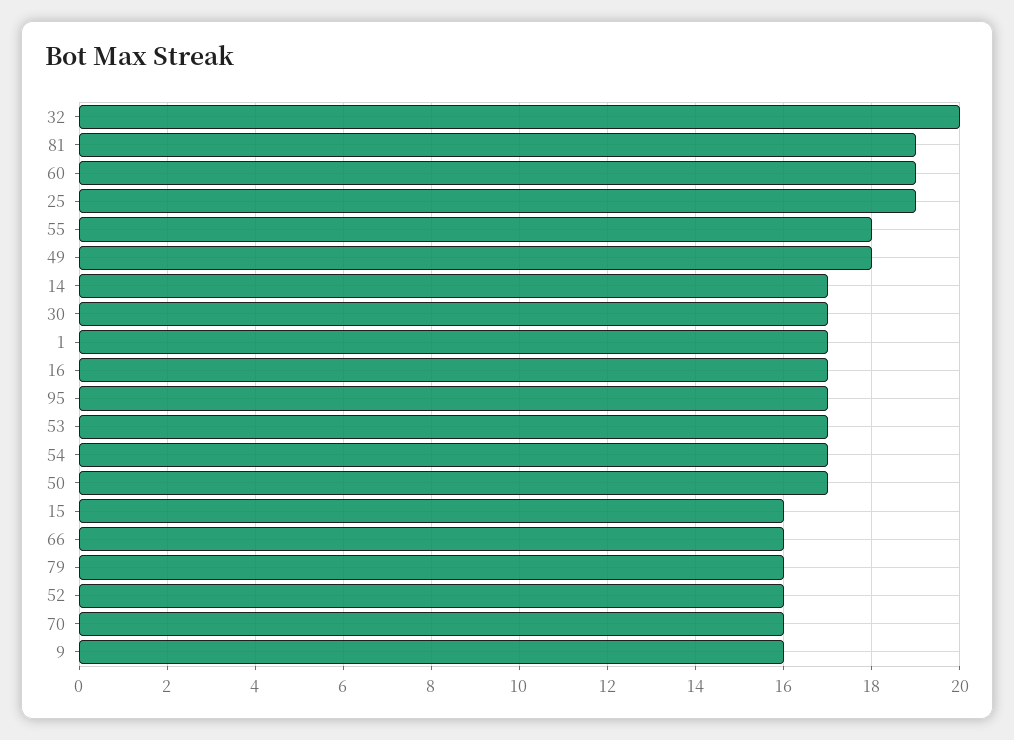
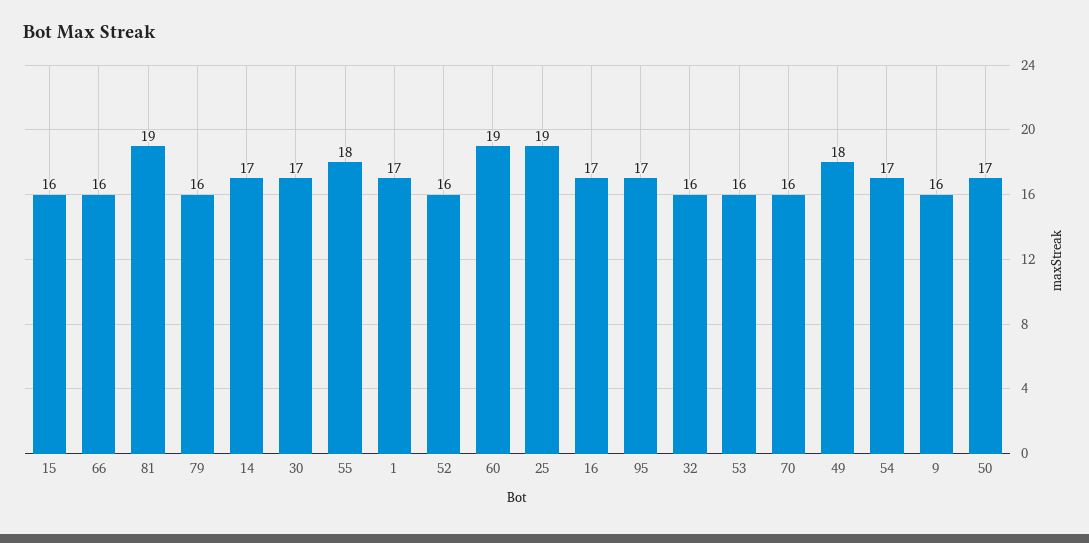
32: 20 -> 16
53: 17 -> 16

